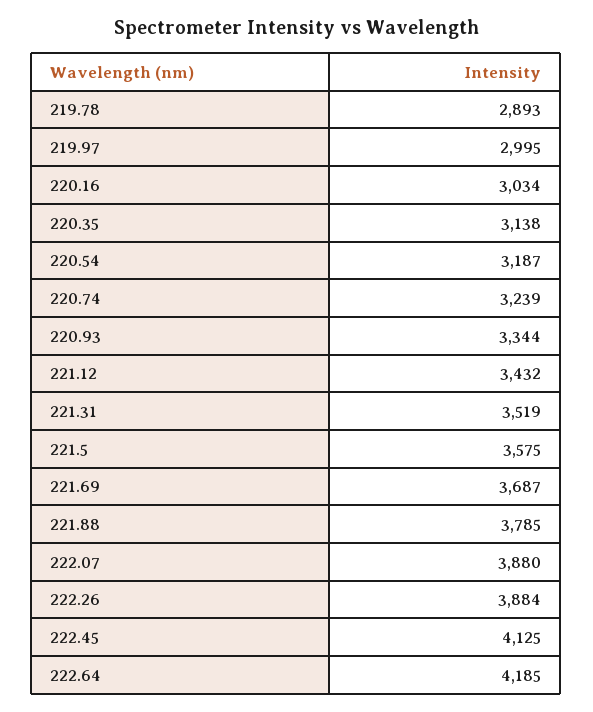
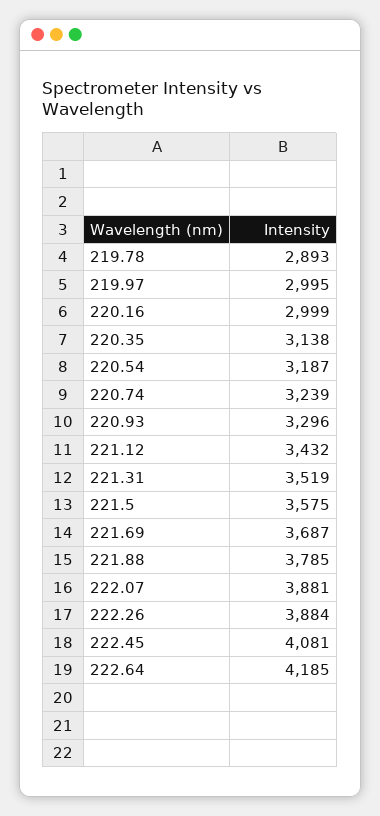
220.16: 3034 -> 2999
220.93: 3344 -> 3296
222.07: 3880 -> 3881
222.45: 4125 -> 4081

